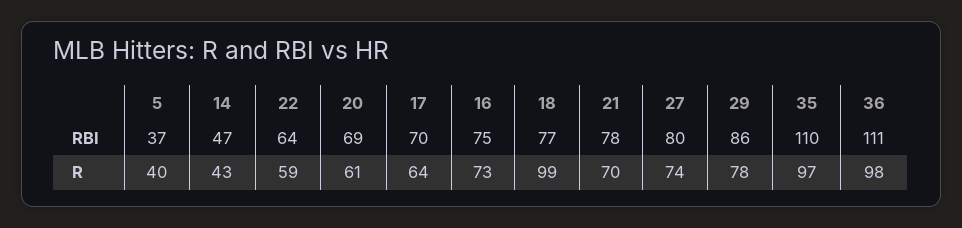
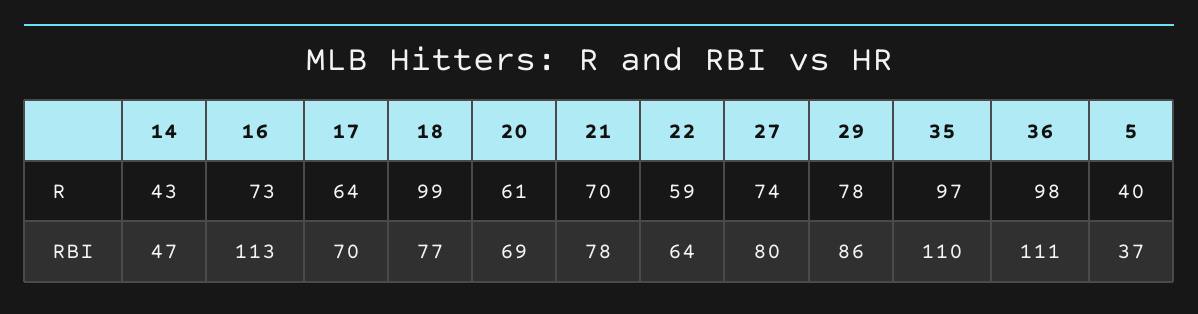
16, RBI: 75 -> 113

